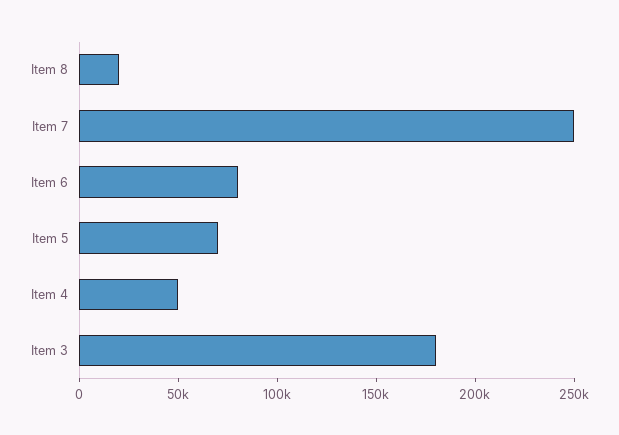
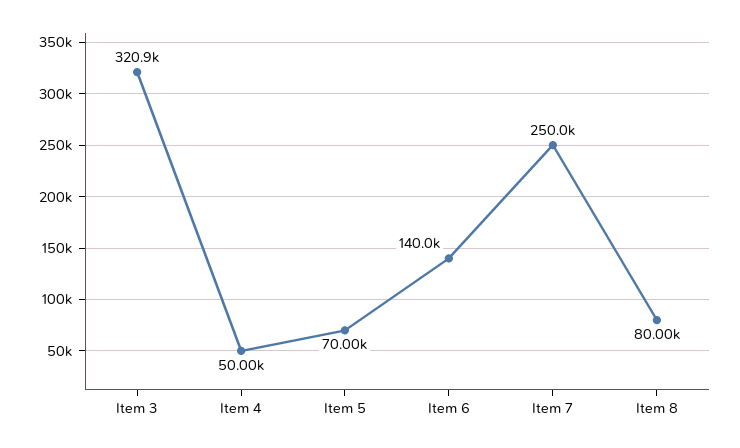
Item 8: 20000 -> 80000
Item 6: 80000 -> 140000
Item 3: 180000 -> 320900

